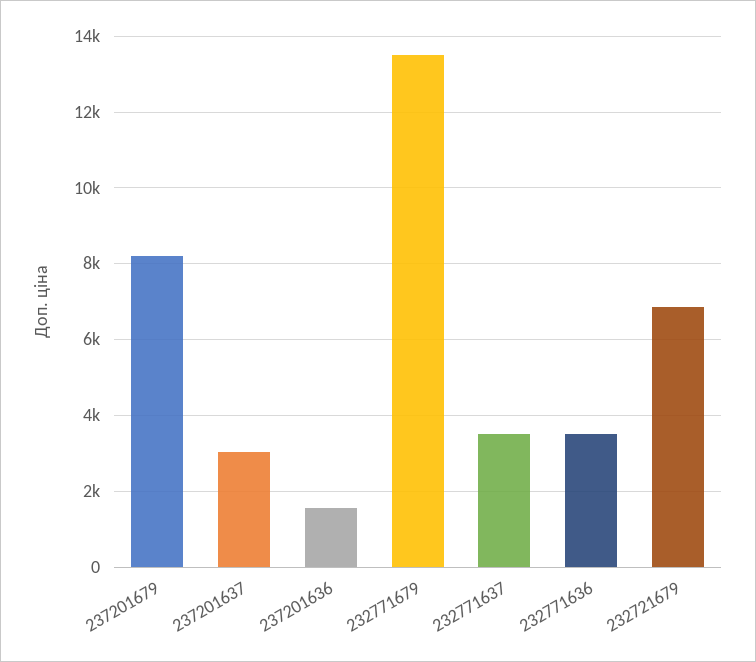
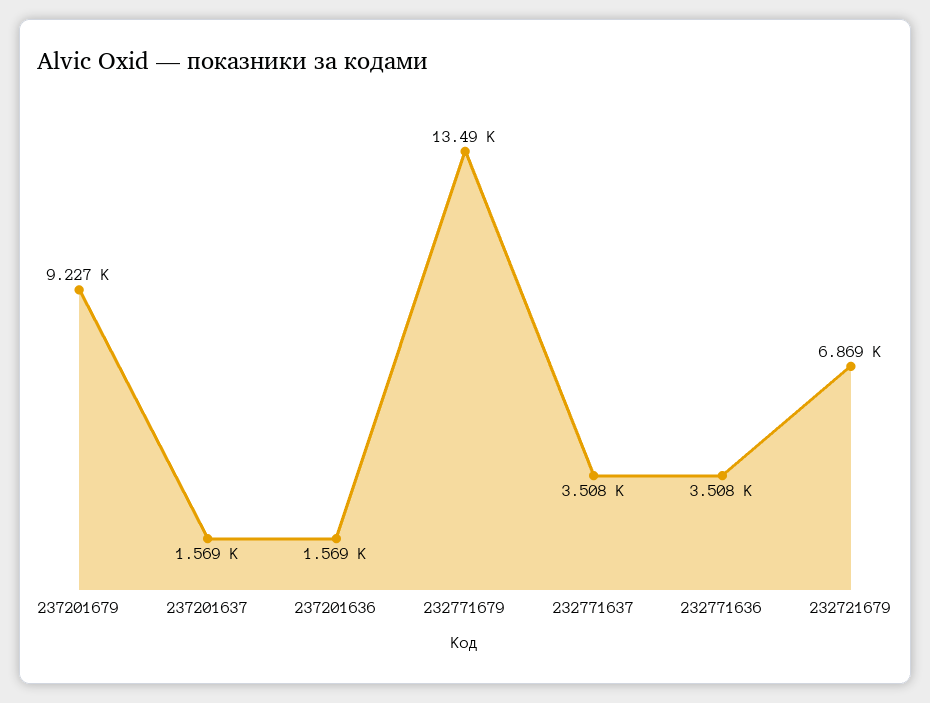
237201679: 8200 -> 9227
237201637: 3000 -> 1569

